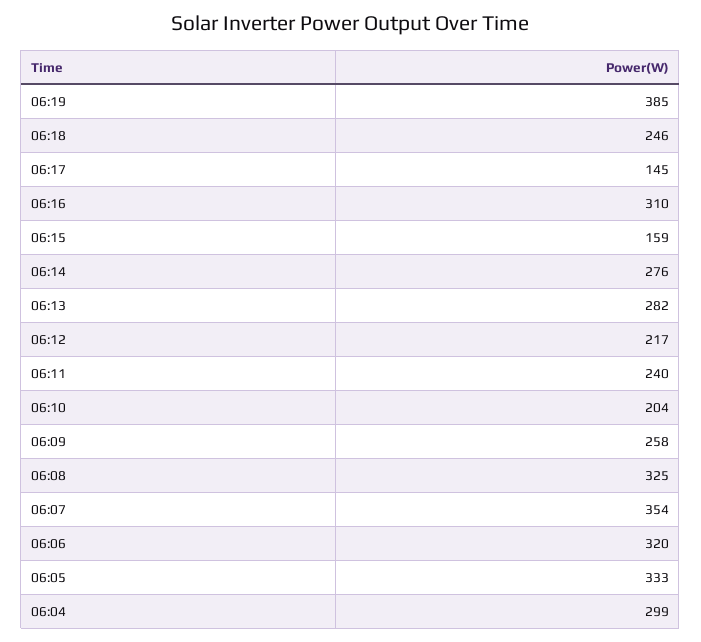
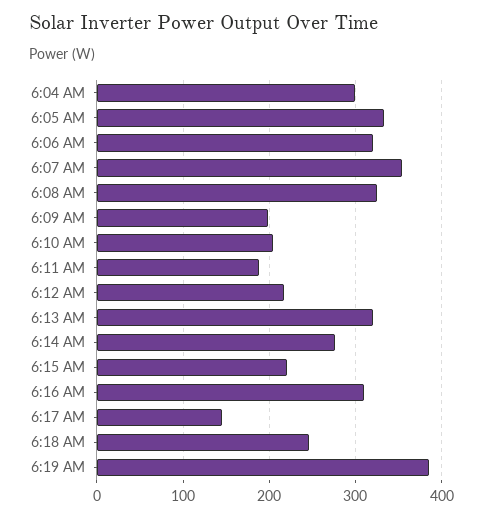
06:15: 159 -> 220
06:13: 282 -> 320
06:11: 240 -> 190
06:09: 258 -> 200

